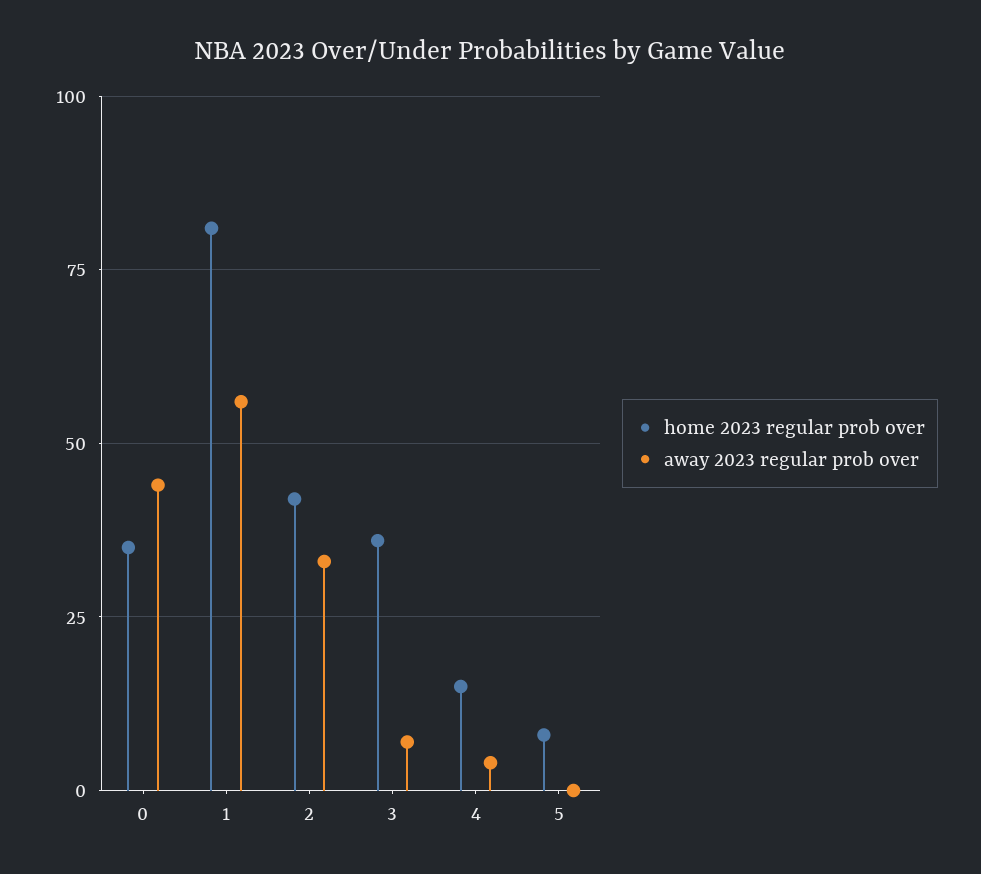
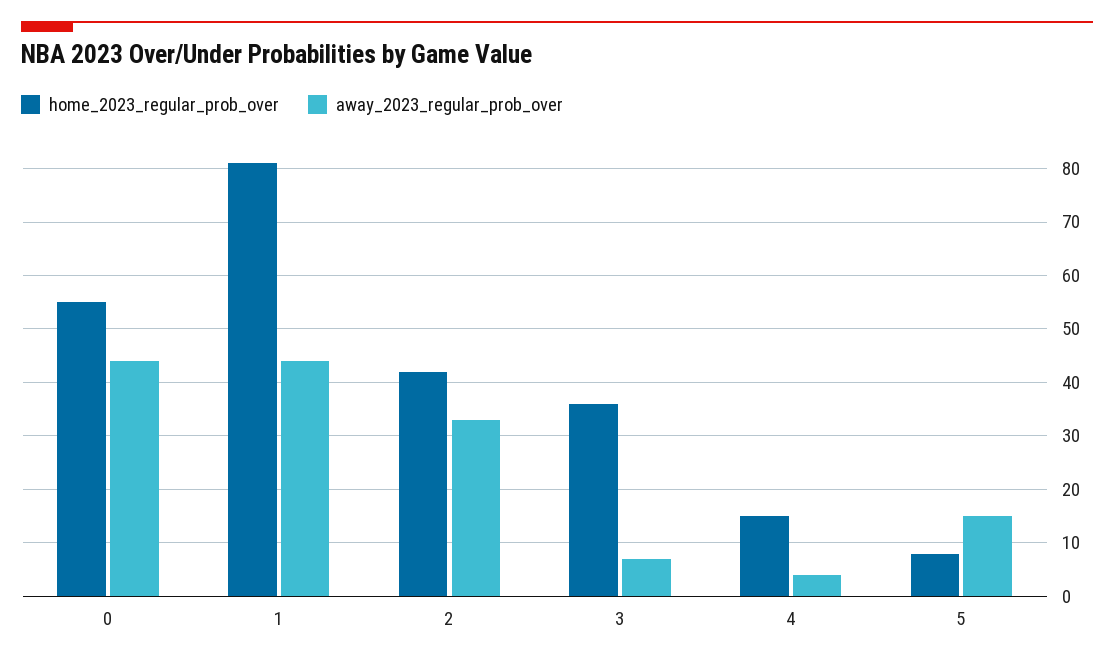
home 2023 regular prob over, 0: 35 -> 55
away 2023 regular prob over, 1: 55 -> 45
away 2023 regular prob over, 5: 0 -> 15

